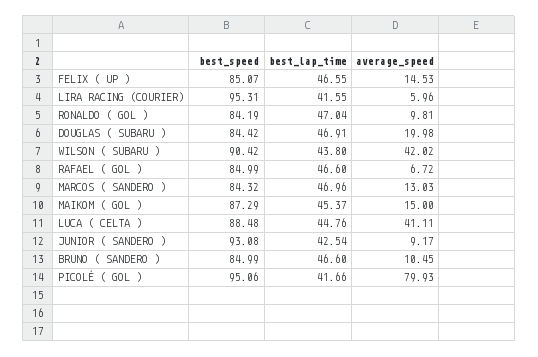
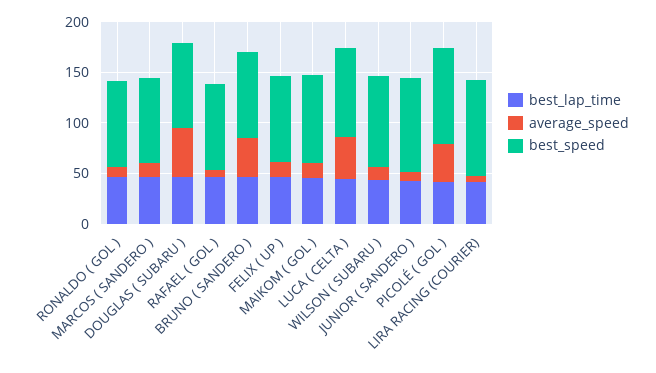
average_speed, DOUGLAS ( SUBARU ): 19.98 -> 50
average_speed, WILSON ( SUBARU ): 42.02 -> 10
average_speed, BRUNO ( SANDERO ): 10.45 -> 40
average_speed, PICOLÉ ( GOL ): 79.93 -> 40

